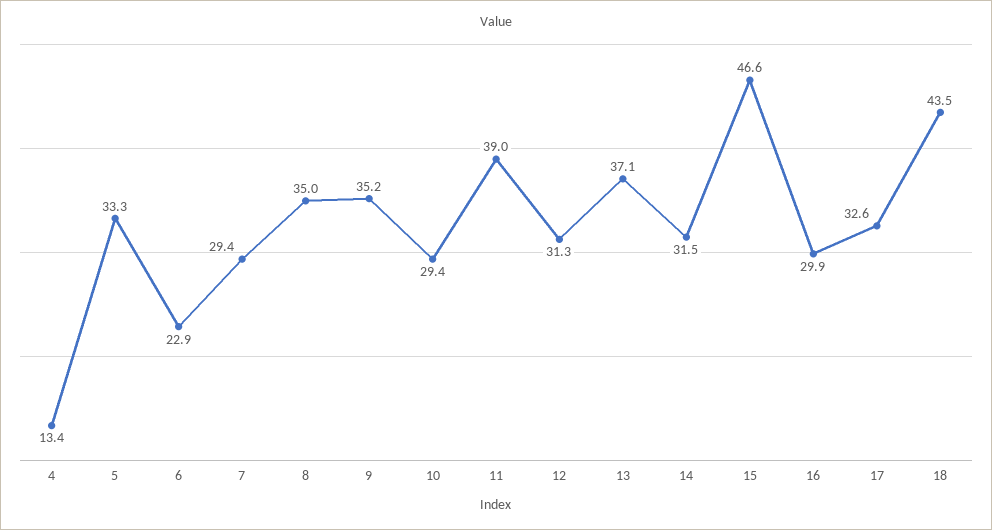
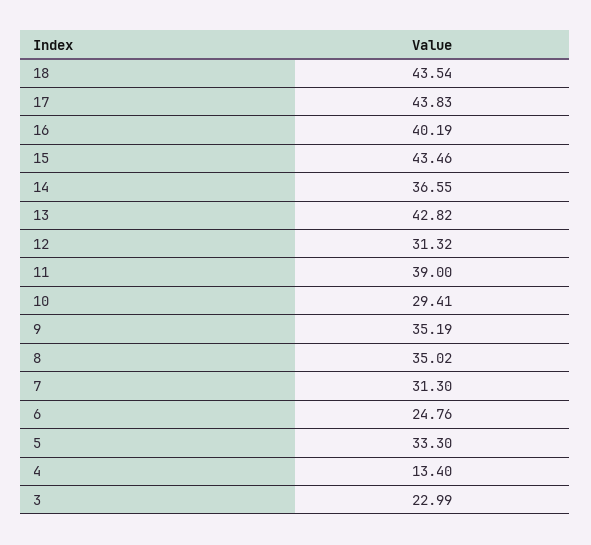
6: 22.9 -> 24.76
7: 29.4 -> 31.3
13: 37.1 -> 42.82
14: 31.5 -> 36.55
15: 46.6 -> 43.46
16: 29.9 -> 40.19
17: 32.6 -> 43.83
3: none -> 22.99

